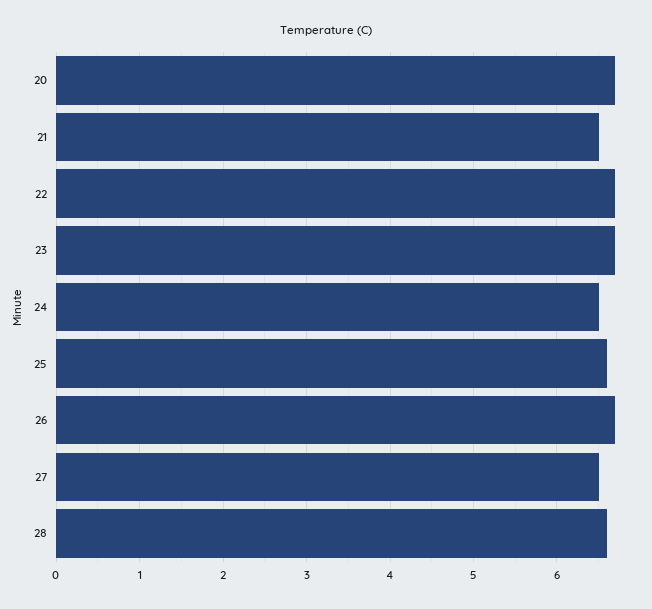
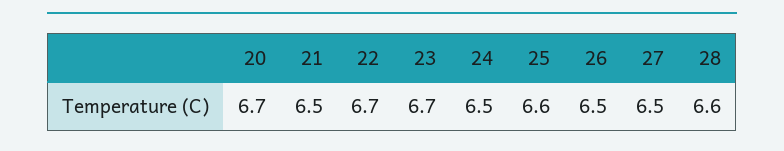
26: 6.7 -> 6.5

